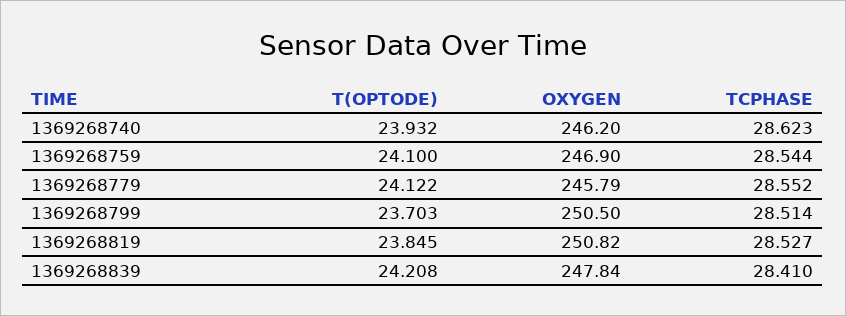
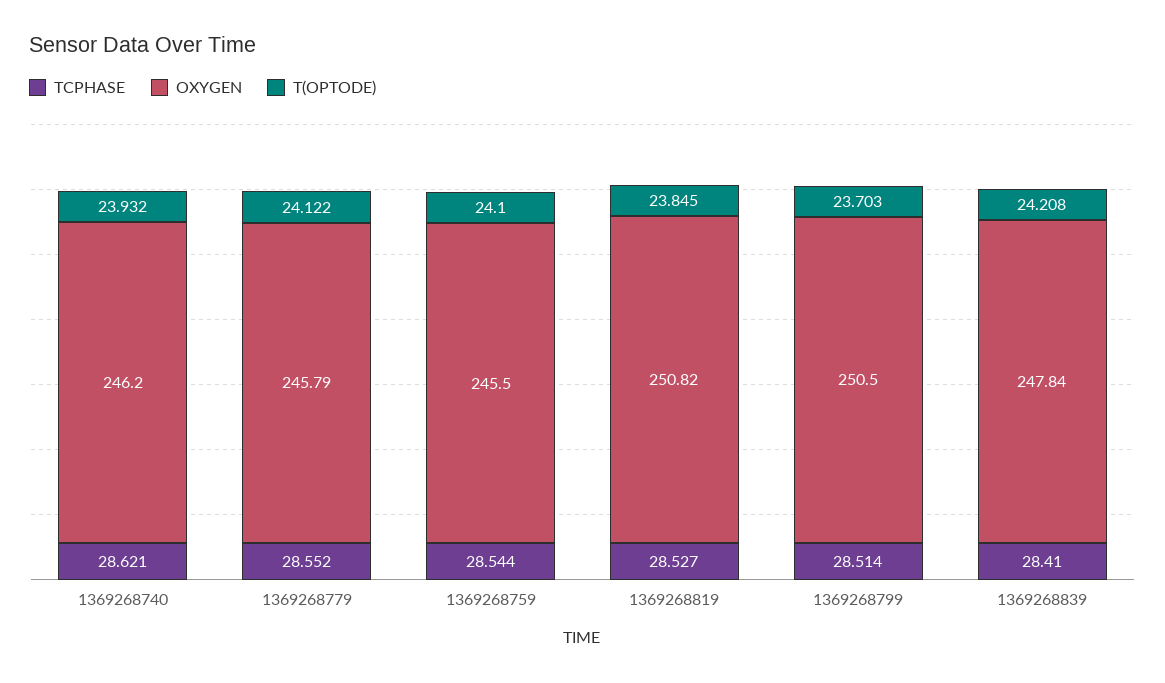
TCPHASE, 1369268740: 28.623 -> 28.621
OXYGEN, 1369268759: 246.9 -> 245.5

